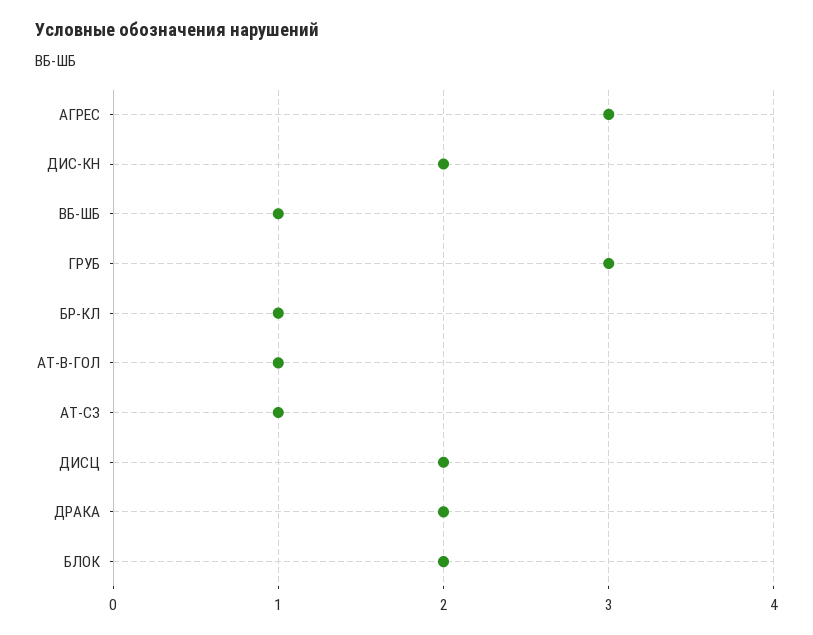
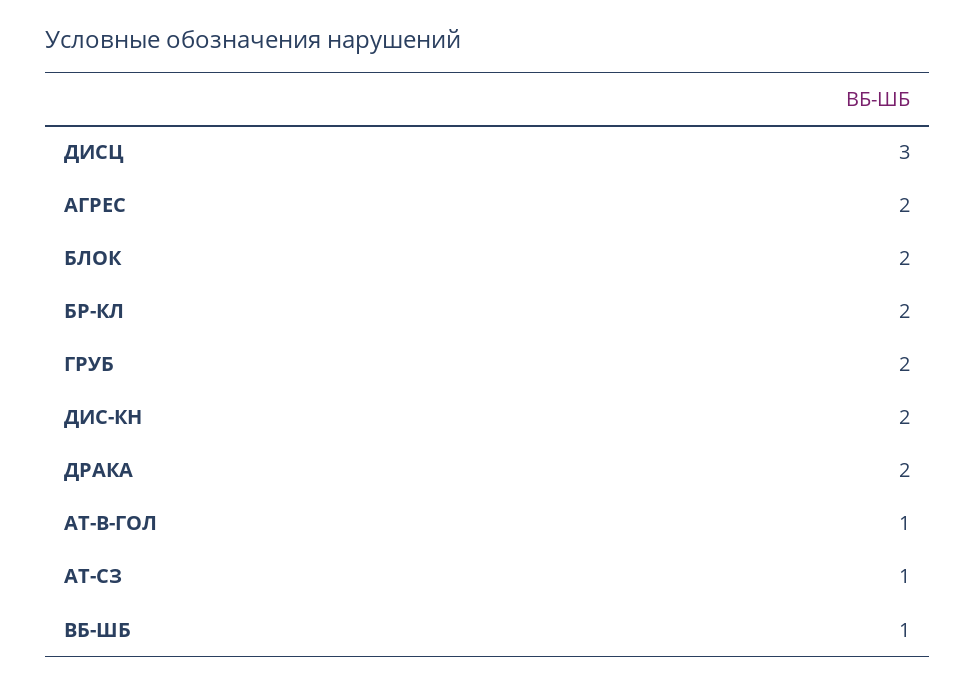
АГРЕС: 3 -> 2
ГРУБ: 3 -> 2
БР-КЛ: 1 -> 2
ДИСЦ: 2 -> 3

